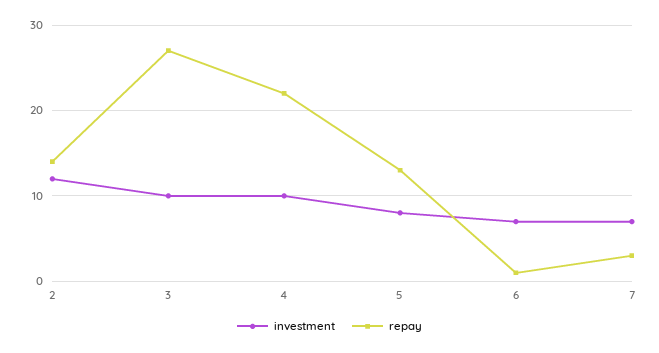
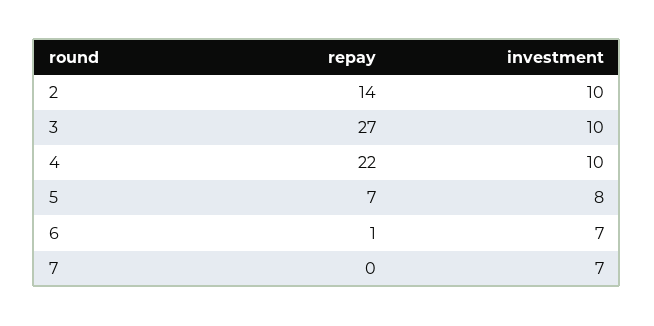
investment, 2: 12 -> 10
repay, 5: 13 -> 7
repay, 7: 3 -> 0

